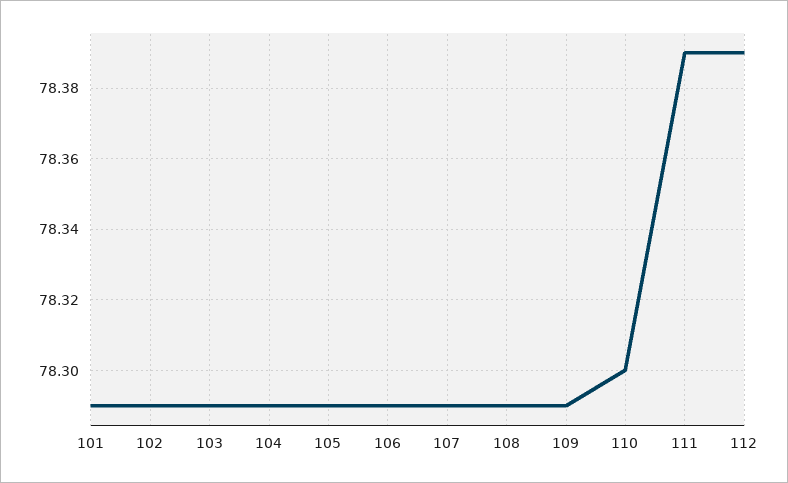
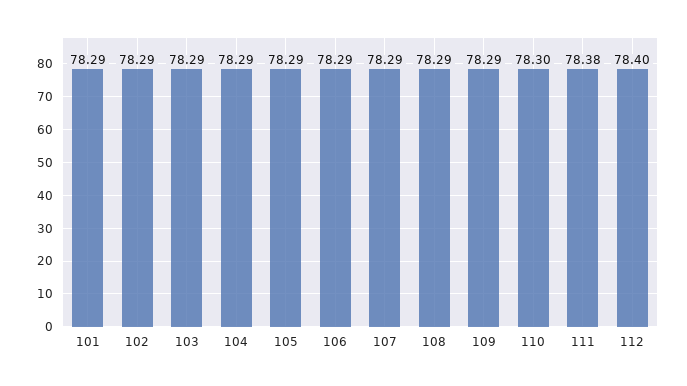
111: 78.39 -> 78.38
112: 78.39 -> 78.4

